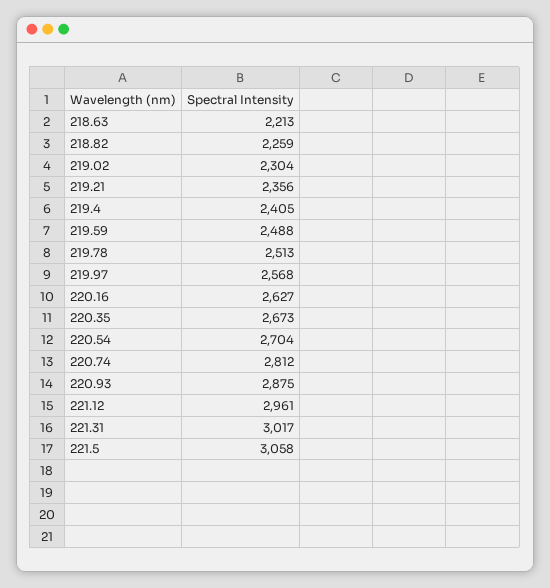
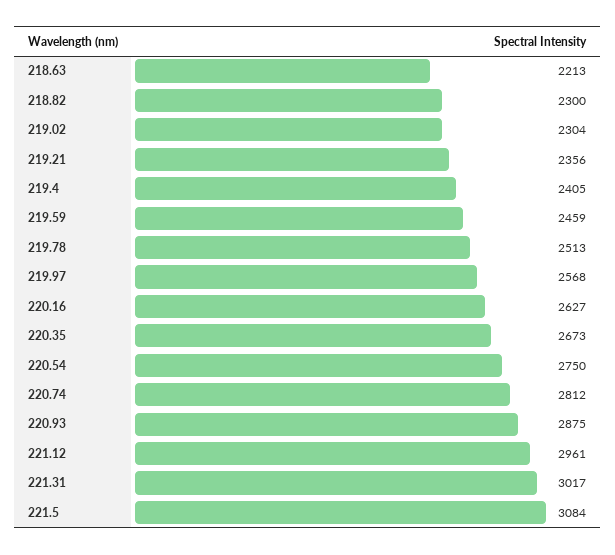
218.82: 2259 -> 2300
219.59: 2488 -> 2459
220.54: 2704 -> 2750
221.5: 3058 -> 3084

